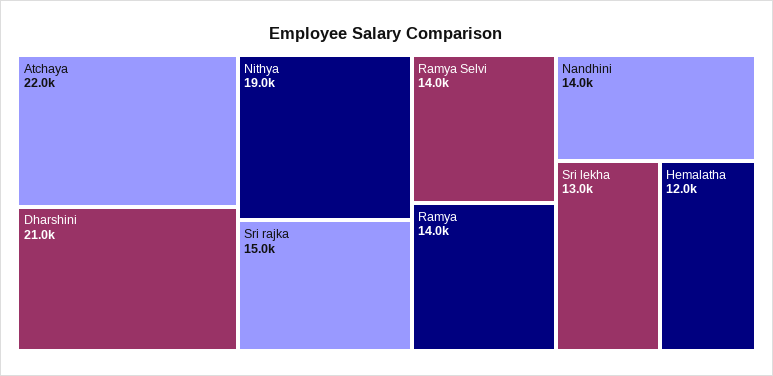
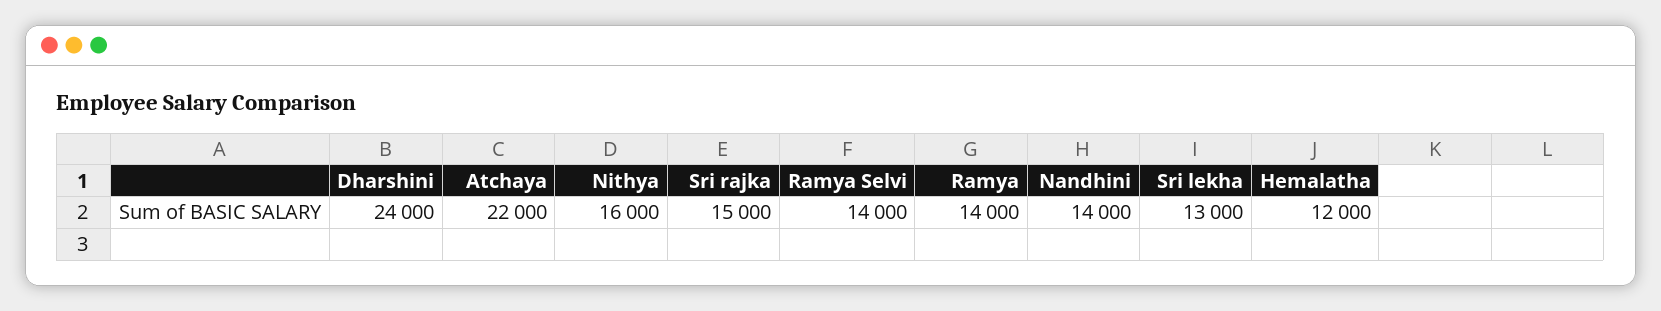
Dharshini: 21000 -> 24000
Nithya: 19000 -> 16000

